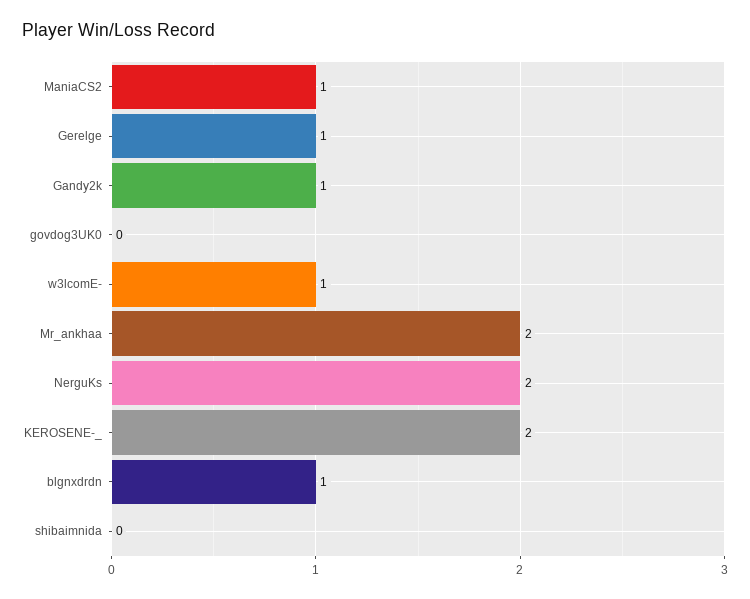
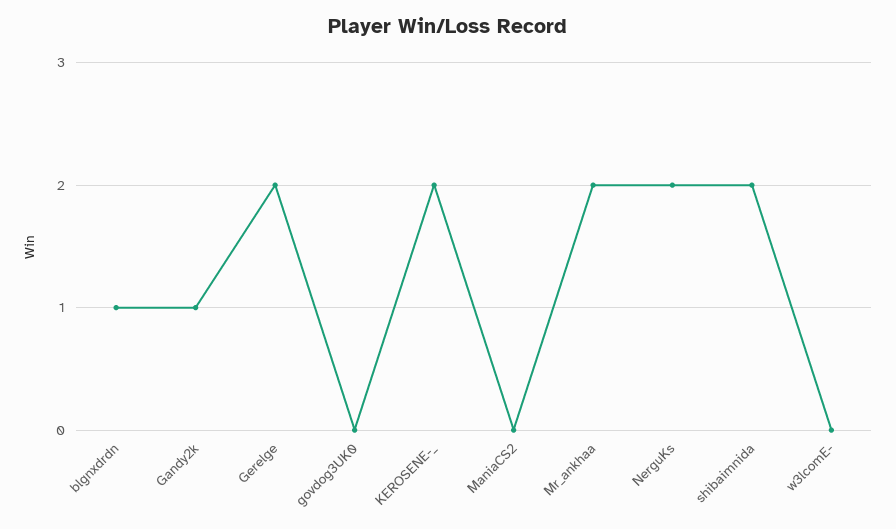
ManiaCS2: 1 -> 0
Gerelge: 1 -> 2
w3lcomE-: 1 -> 0
shibaimnida: 0 -> 2

